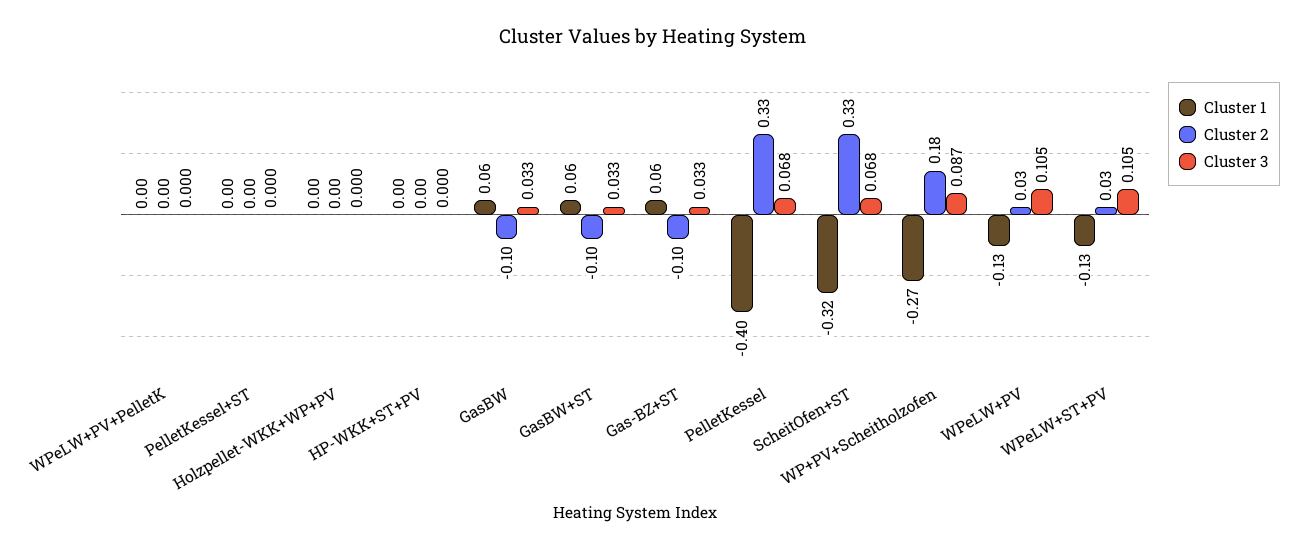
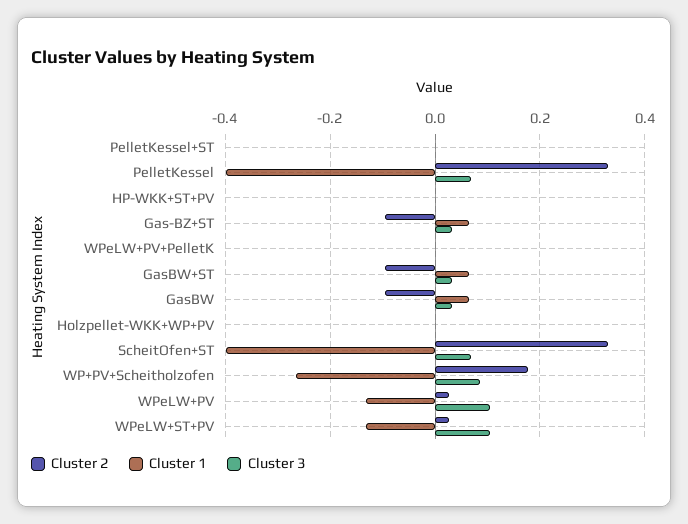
Cluster 1, ScheitOfen+ST: -0.32 -> -0.4

